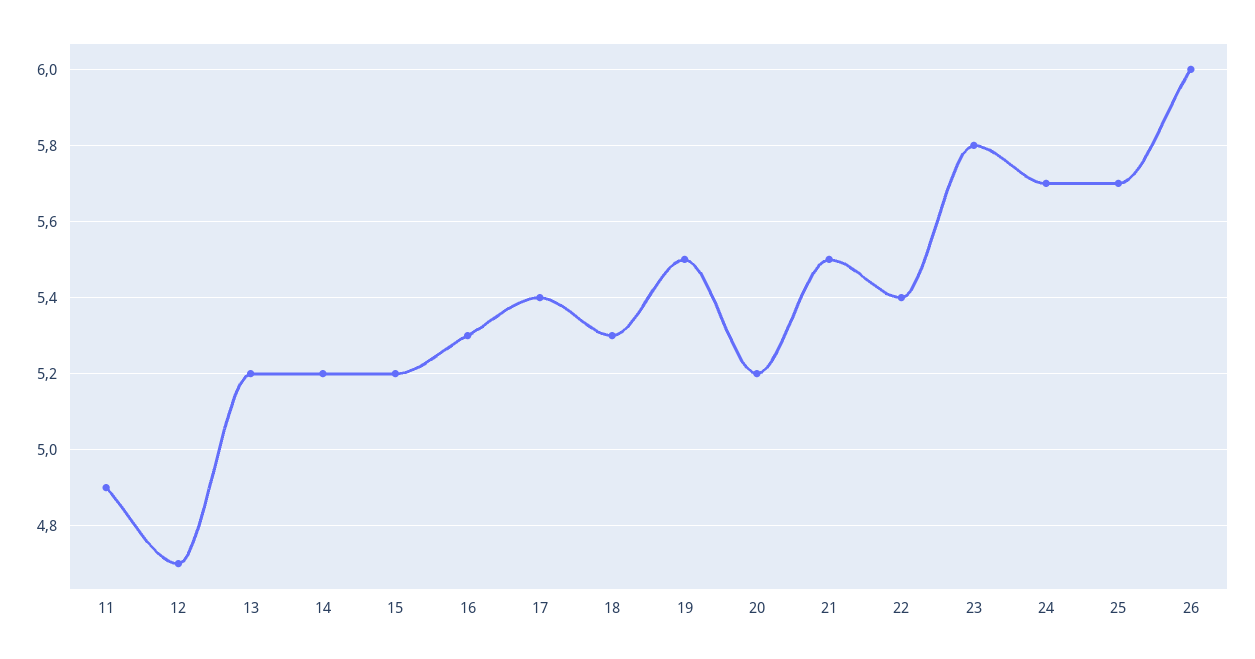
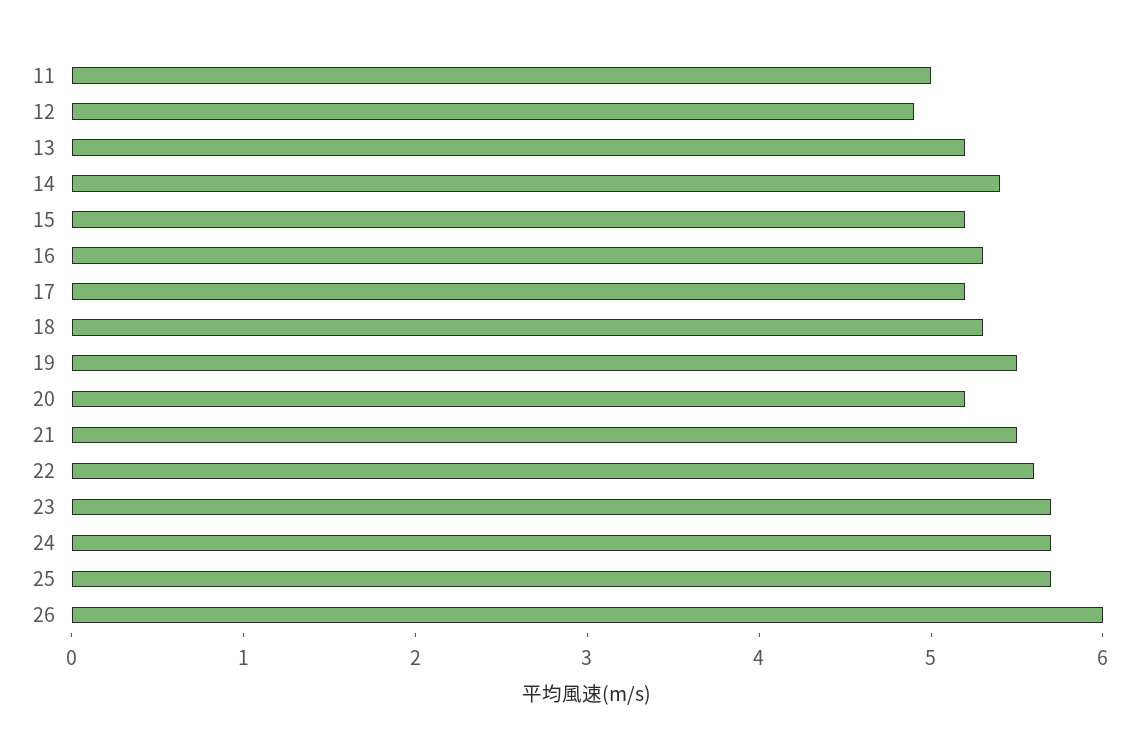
11: 4.9 -> 5
12: 4.7 -> 4.9
14: 5.2 -> 5.4
17: 5.4 -> 5.2
22: 5.4 -> 5.6
23: 5.8 -> 5.7

